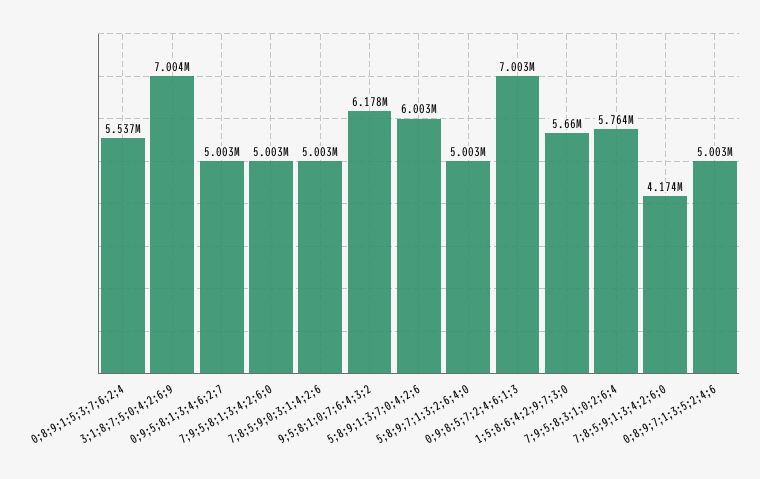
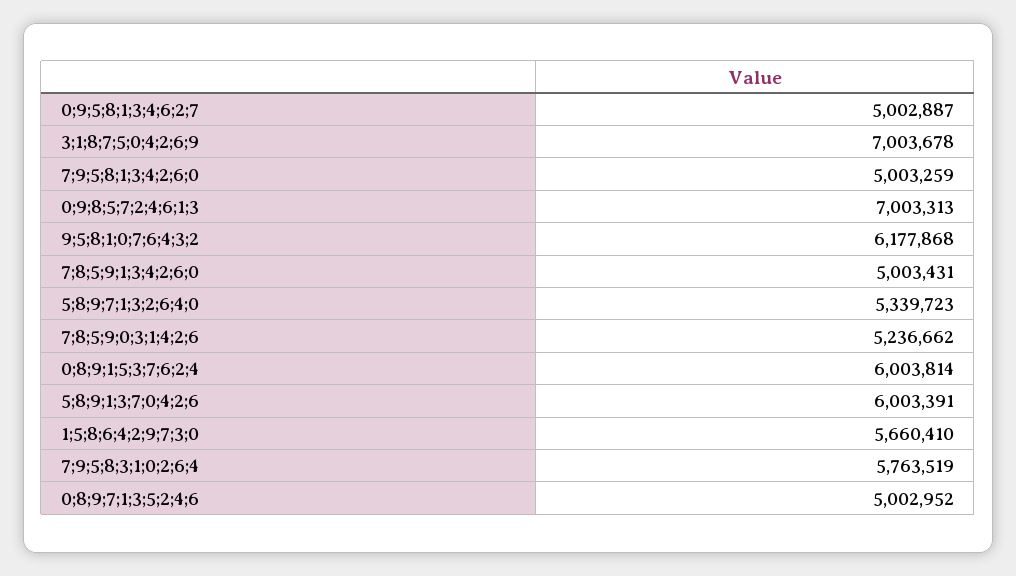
0;8;9;1;5;3;7;6;2;4: 5537000 -> 6003814
7;8;5;9;0;3;1;4;2;6: 5003000 -> 5236662
5;8;9;7;1;3;2;6;4;0: 5003000 -> 5339723
7;8;5;9;1;3;4;2;6;0: 4174000 -> 5003431

